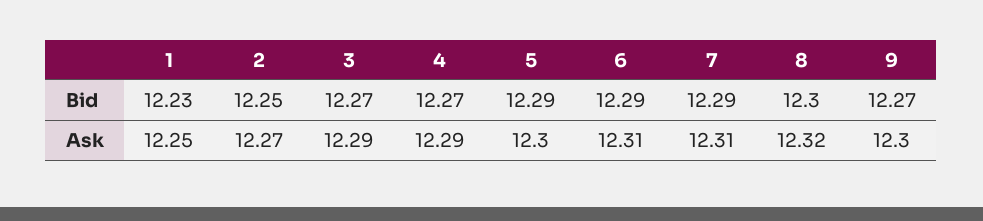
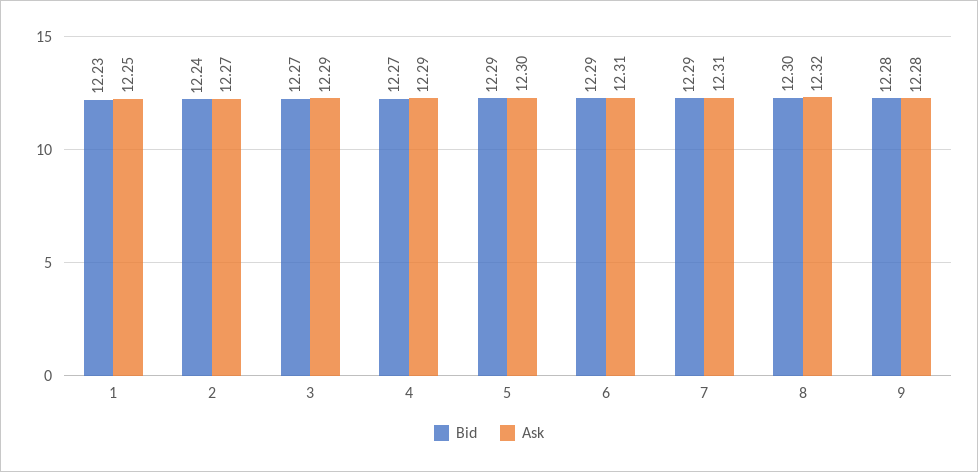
Bid, 2: 12.25 -> 12.24
Bid, 9: 12.27 -> 12.28
Ask, 9: 12.3 -> 12.28

